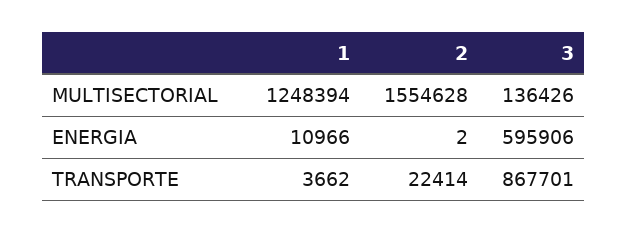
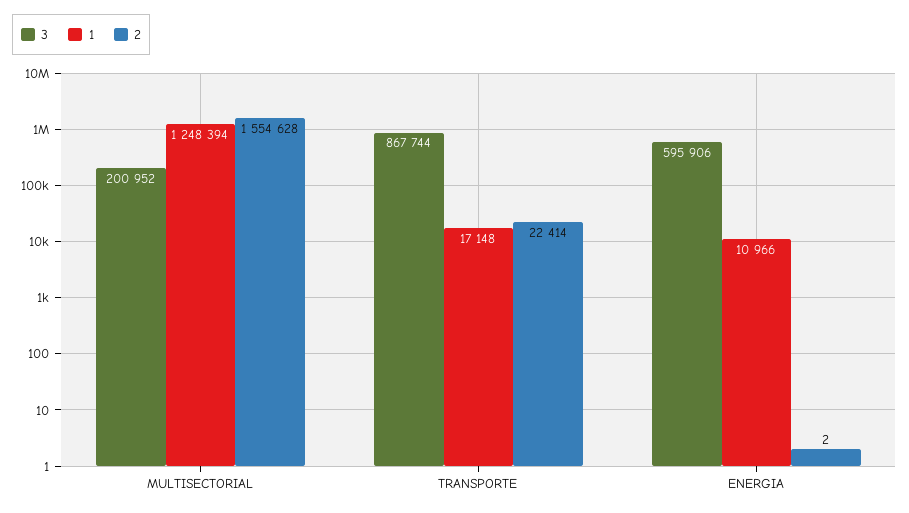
3, MULTISECTORIAL: 136426 -> 200952
1, TRANSPORTE: 3662 -> 17148
3, TRANSPORTE: 867701 -> 867744

